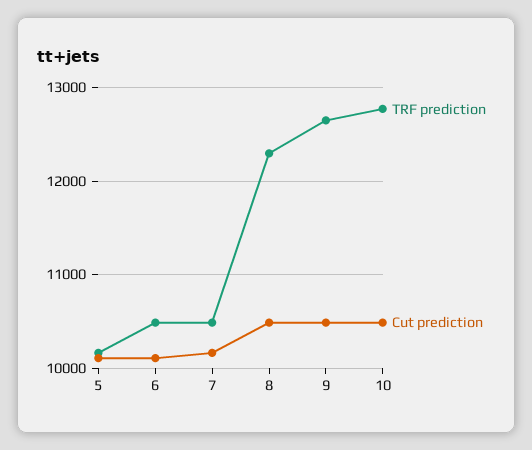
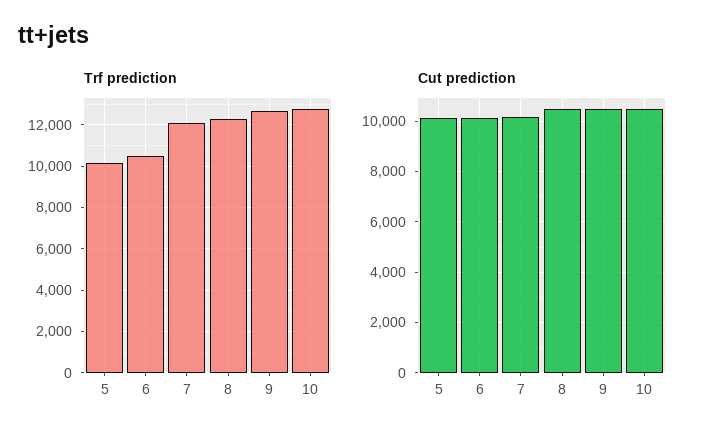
TRF prediction, 7: 10500 -> 12000

